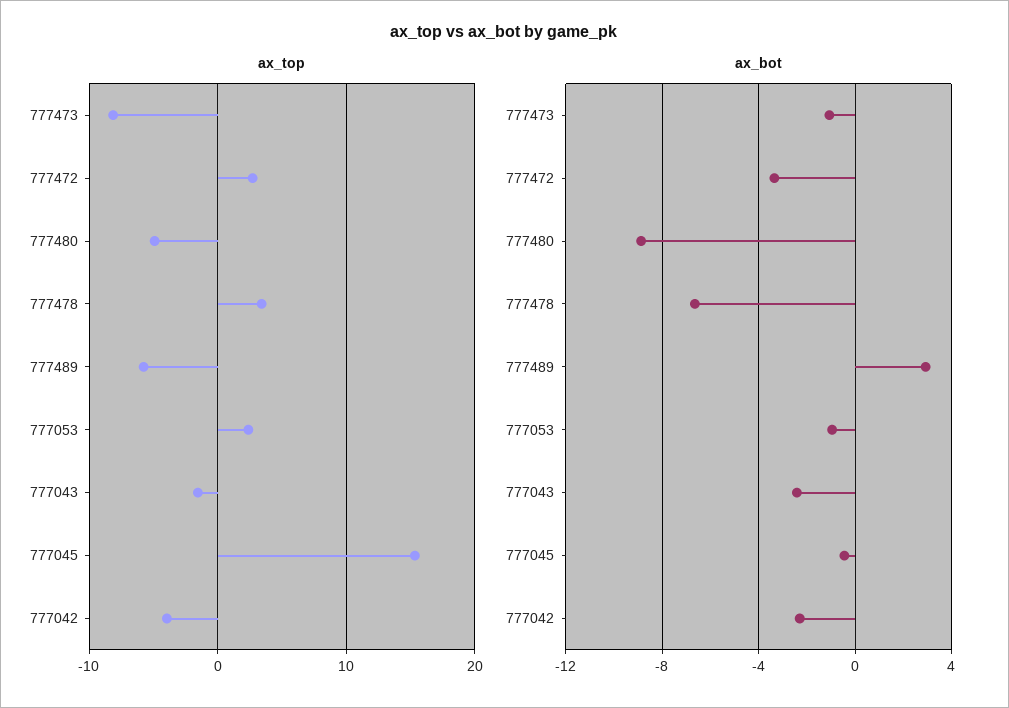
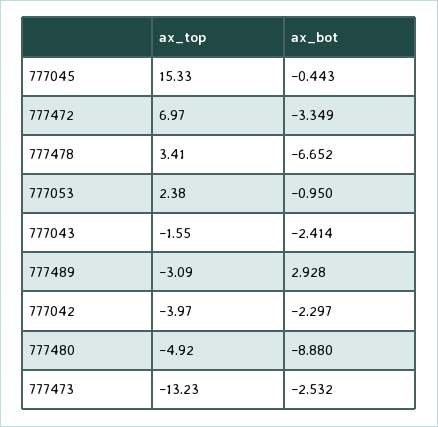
ax_top, 777473: -8 -> -13.23
ax_top, 777472: 3 -> 6.97
ax_top, 777489: -6 -> -3.09
ax_bot, 777473: -1 -> -2.532

